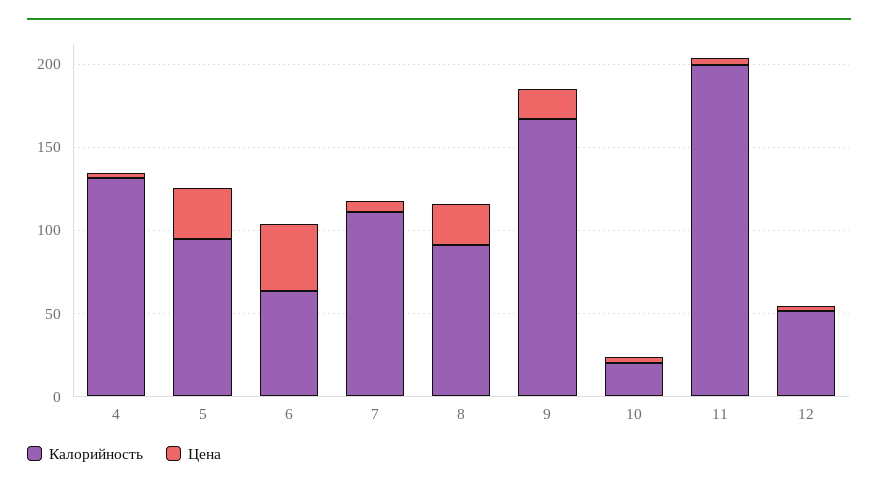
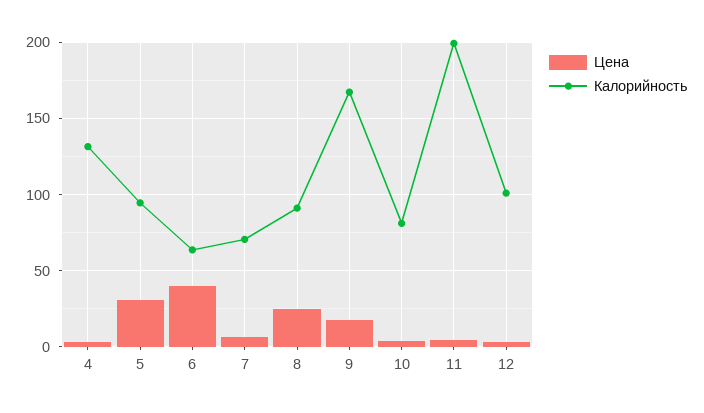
Калорийность, 7: 110 -> 70
Калорийность, 10: 20 -> 80
Калорийность, 12: 50 -> 100

